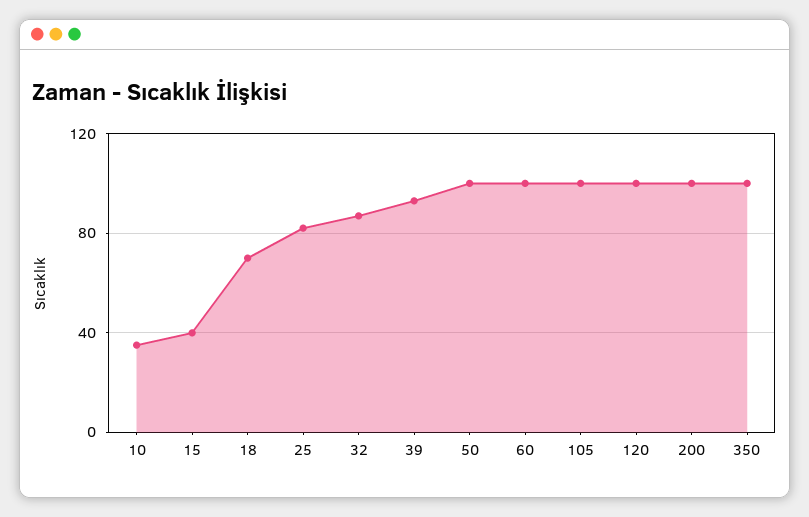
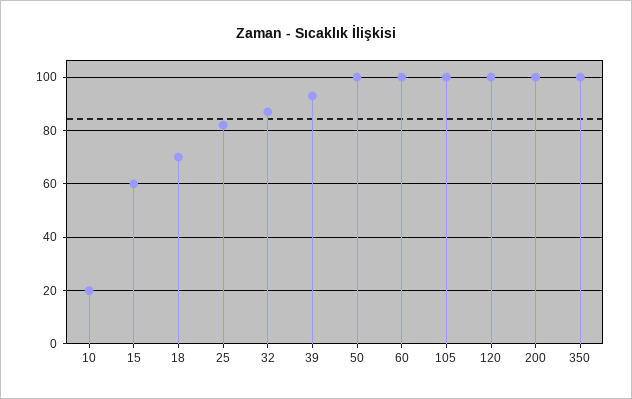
10: 35 -> 20
15: 40 -> 60

